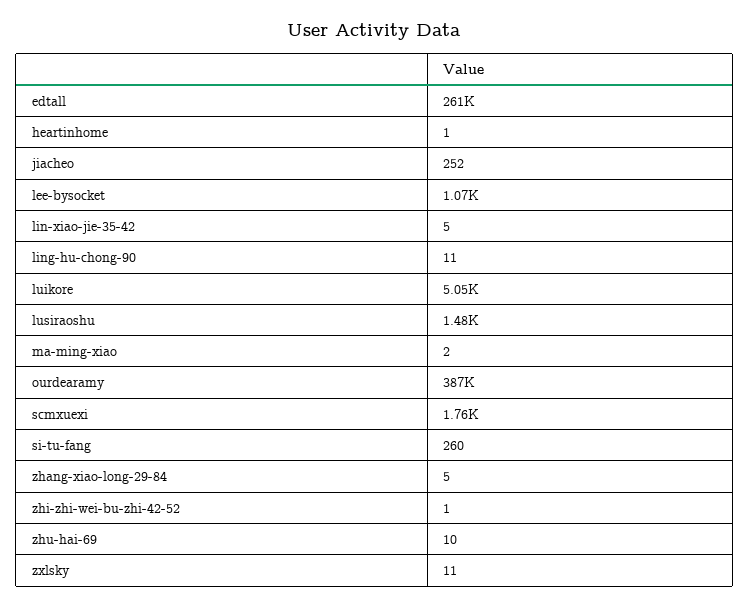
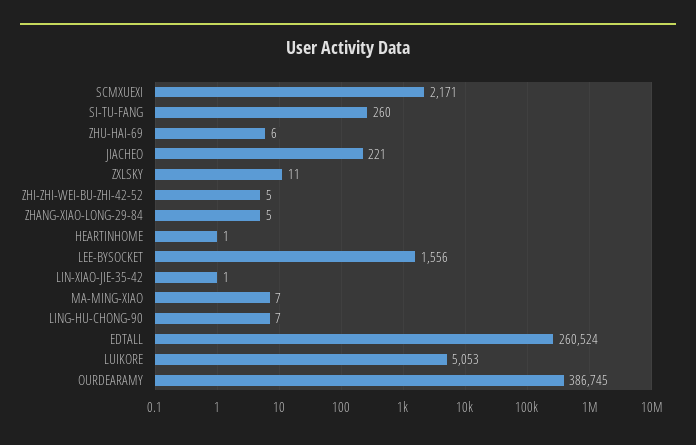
jiacheo: 252 -> 221
lee-bysocket: 1070 -> 1556
lin-xiao-jie-35-42: 5 -> 1
ling-hu-chong-90: 11 -> 7
lusiraoshu: 1480 -> none
ma-ming-xiao: 2 -> 7
scmxuexi: 1760 -> 2171
zhi-zhi-wei-bu-zhi-42-52: 1 -> 5
zhu-hai-69: 10 -> 6

